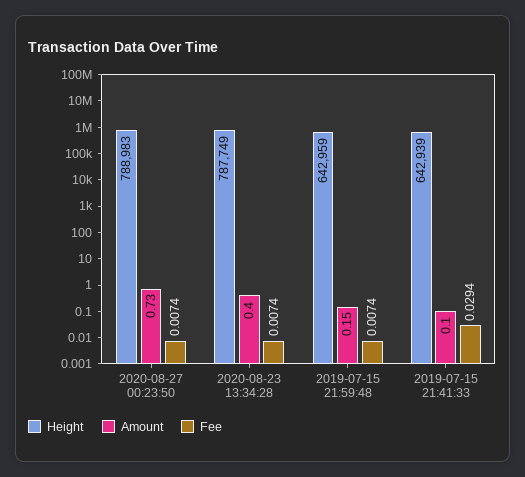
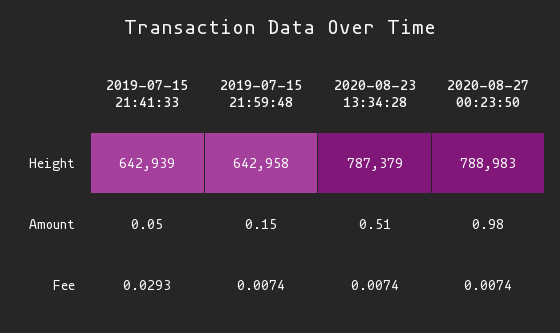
Amount, 2020-08-27 00:23:50: 0.73 -> 0.98
Height, 2020-08-23 13:34:28: 787749 -> 787379
Amount, 2020-08-23 13:34:28: 0.4 -> 0.51
Height, 2019-07-15 21:59:48: 642959 -> 642958
Amount, 2019-07-15 21:41:33: 0.1 -> 0.05
Fee, 2019-07-15 21:41:33: 0.0294 -> 0.0293

